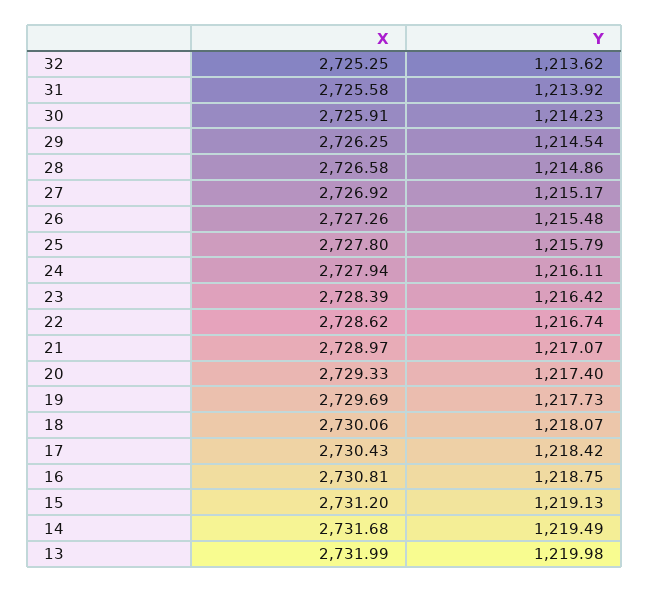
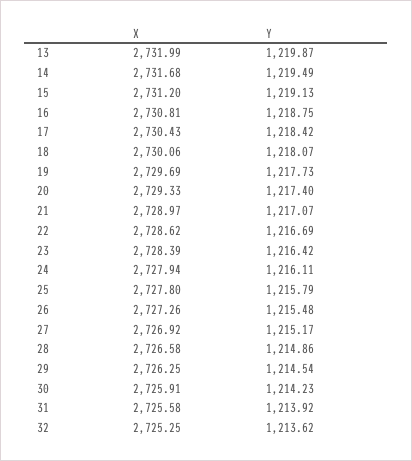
Y, 22: 1216.74 -> 1216.69
Y, 13: 1219.98 -> 1219.87

